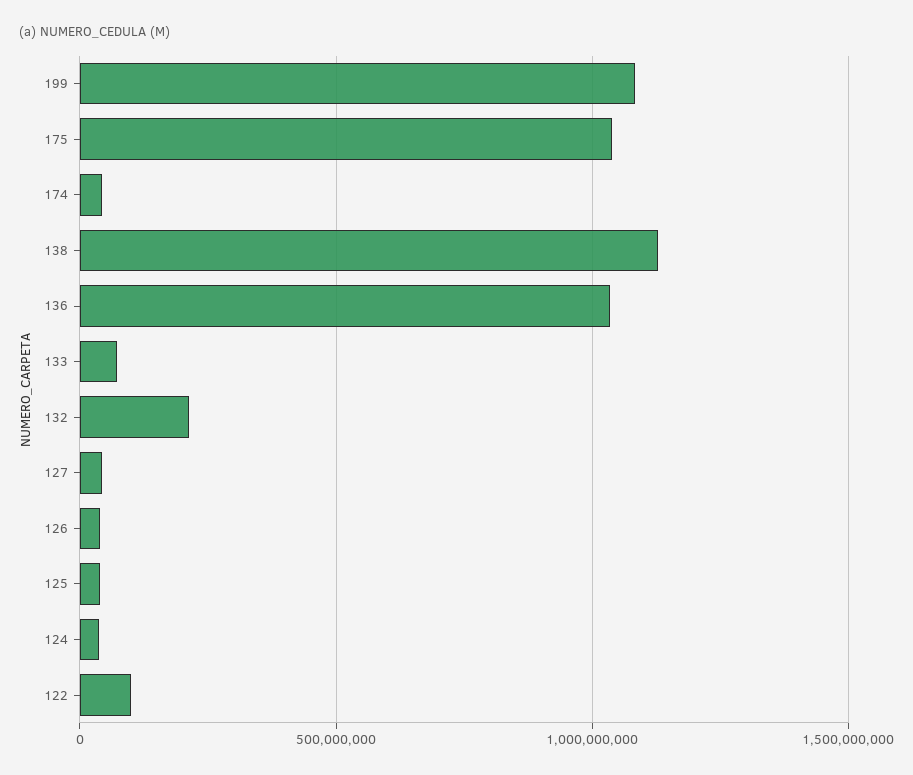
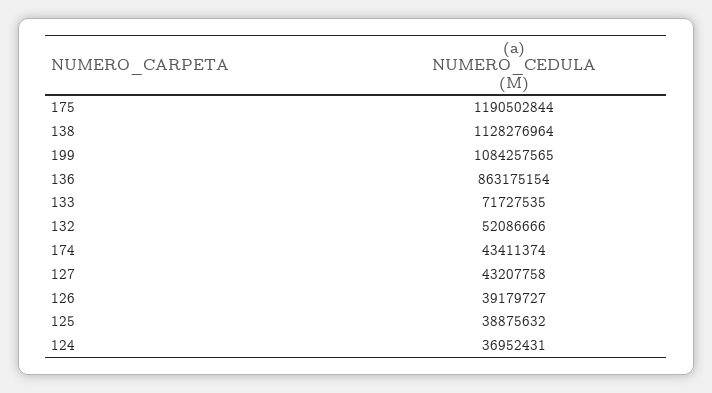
175: 1050000000 -> 1190502844
136: 1050000000 -> 863175154
132: 200000000 -> 52086666
122: 100000000 -> none

